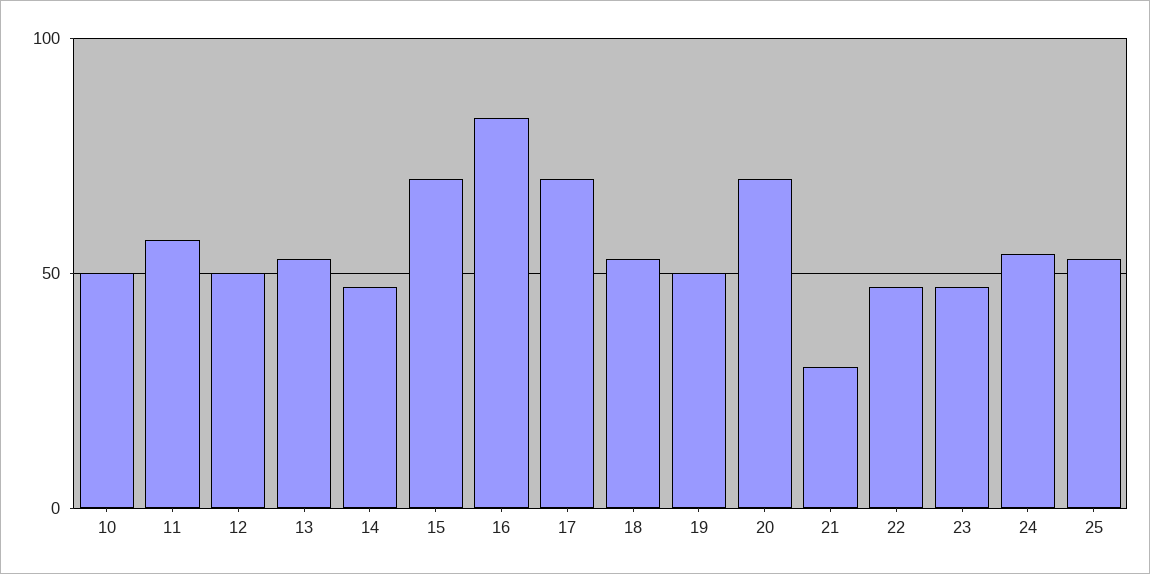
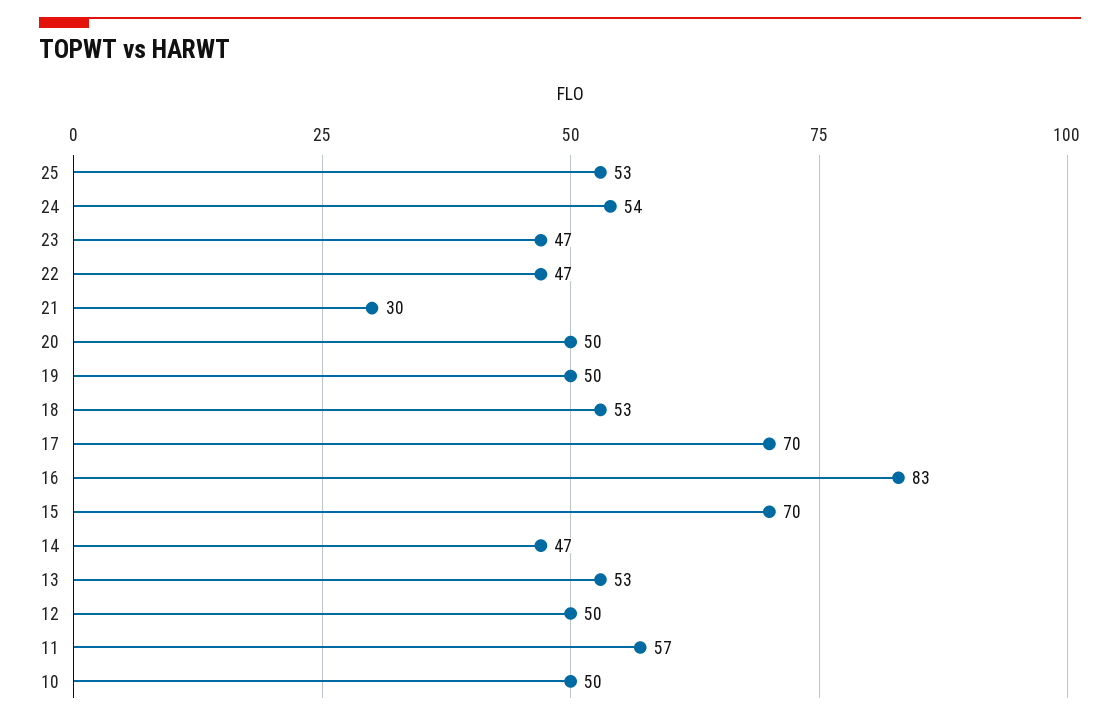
20: 70 -> 50

